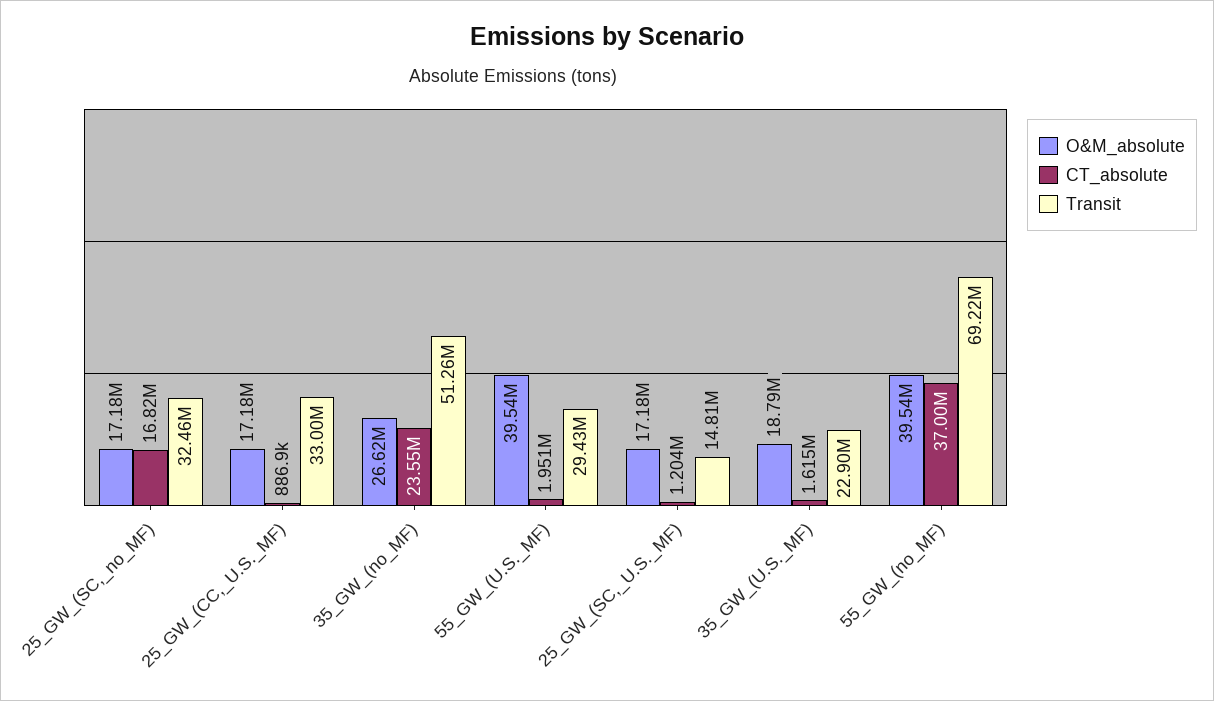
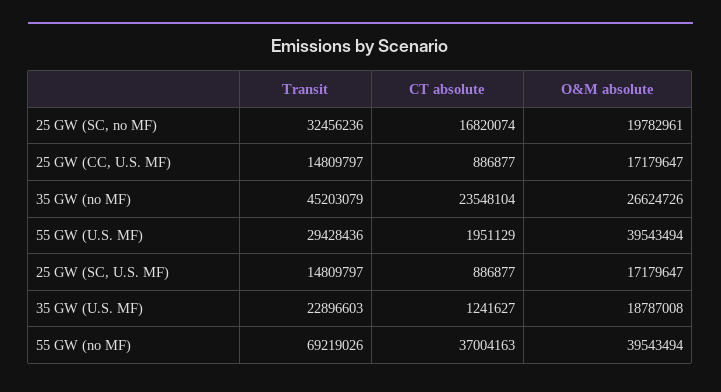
O&M_absolute, 25_GW_(SC,_no_MF): 17180000 -> 19782961
Transit, 25_GW_(CC,_U.S._MF): 33000000 -> 14809797
Transit, 35_GW_(no_MF): 51260000 -> 45203079
CT_absolute, 25_GW_(SC,_U.S._MF): 1204000 -> 886877
CT_absolute, 35_GW_(U.S._MF): 1615000 -> 1241627

